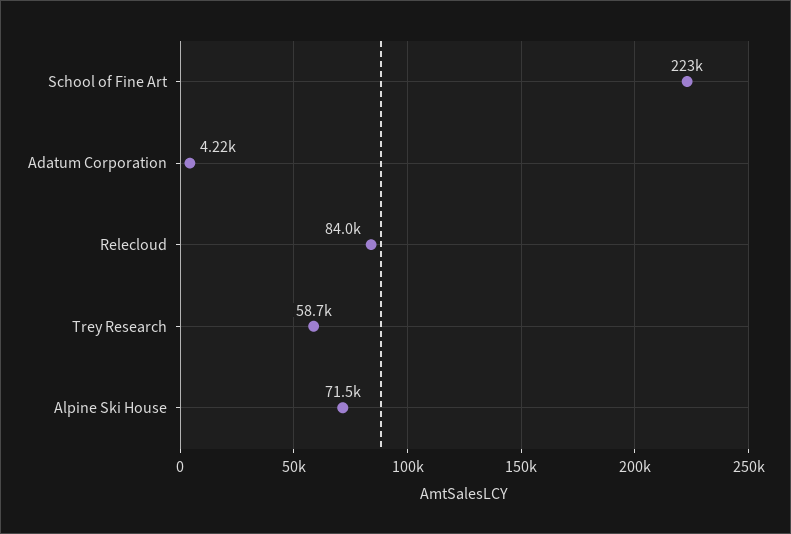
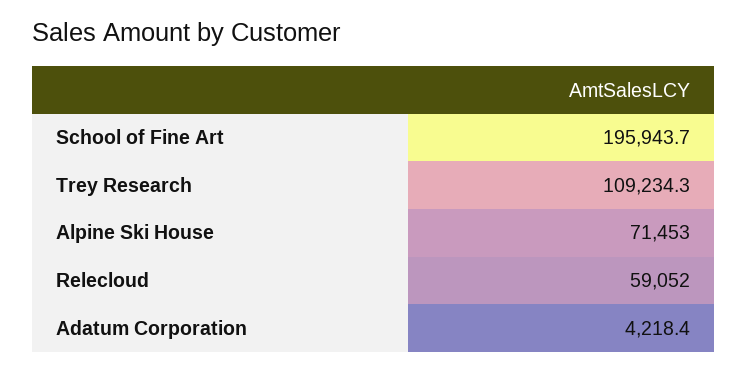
School of Fine Art: 223000 -> 195943.7
Relecloud: 84000 -> 59052
Trey Research: 58700 -> 109234.3

